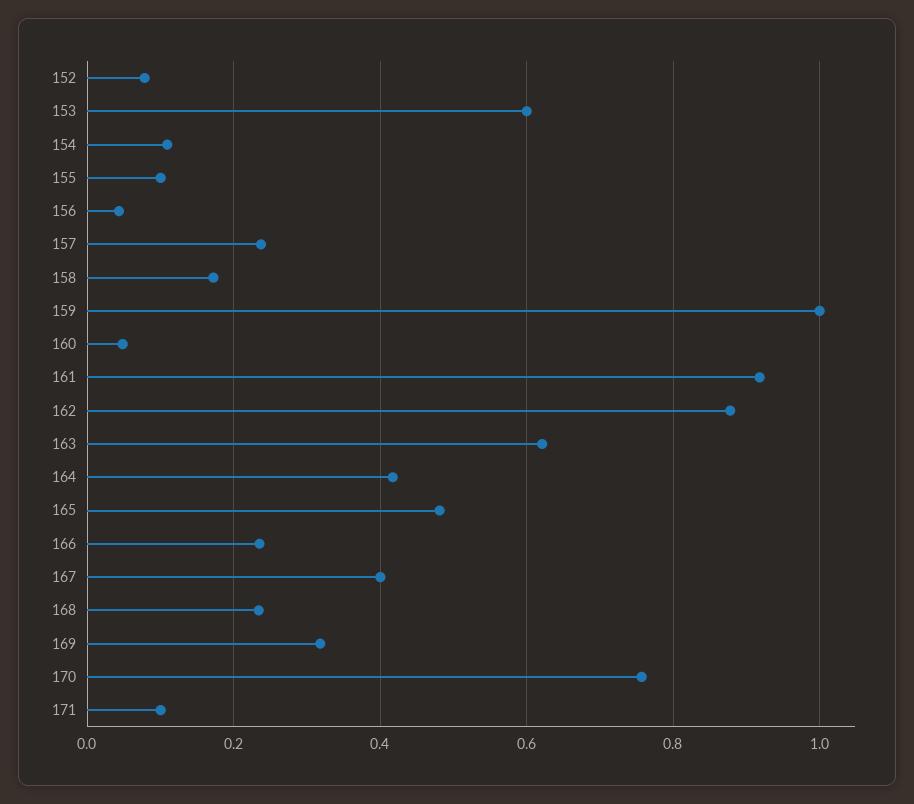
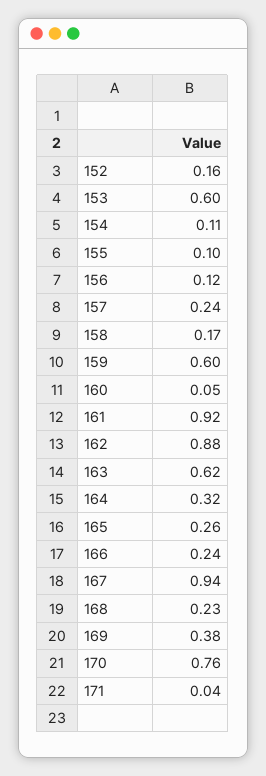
152: 0.08 -> 0.16
156: 0.04 -> 0.12
159: 1 -> 0.6
164: 0.42 -> 0.32
165: 0.48 -> 0.26
167: 0.4 -> 0.94
169: 0.32 -> 0.38
171: 0.1 -> 0.04

